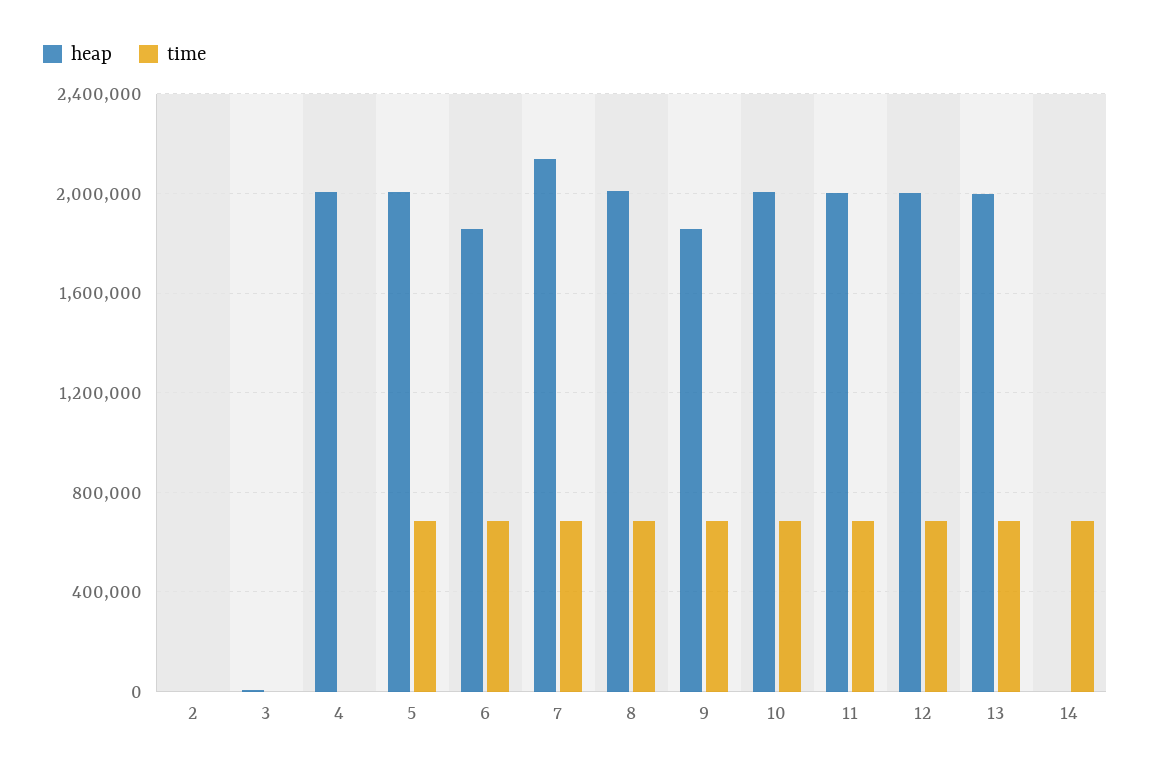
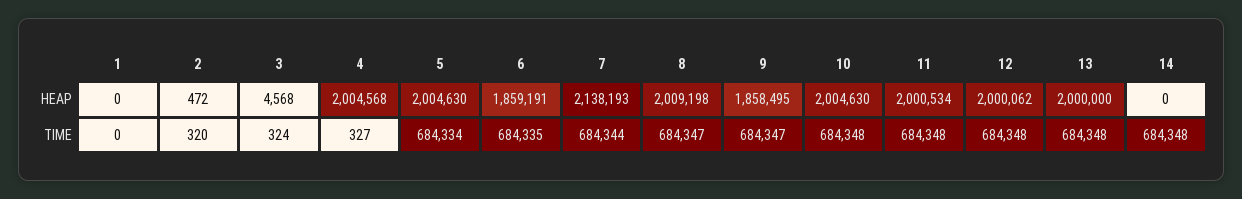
heap, 1: none -> 0
time, 1: none -> 0

